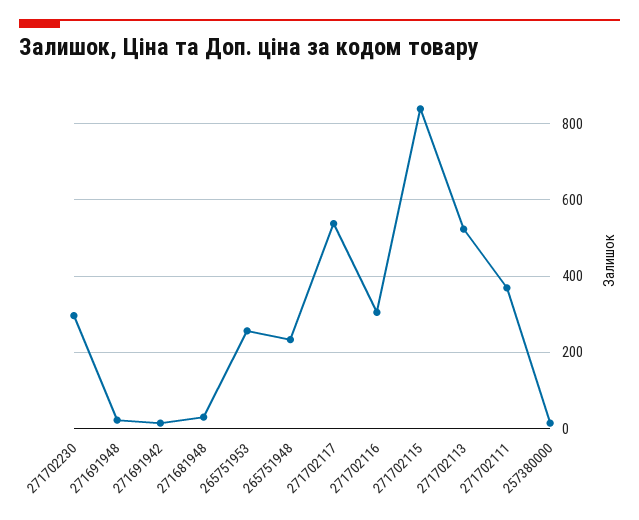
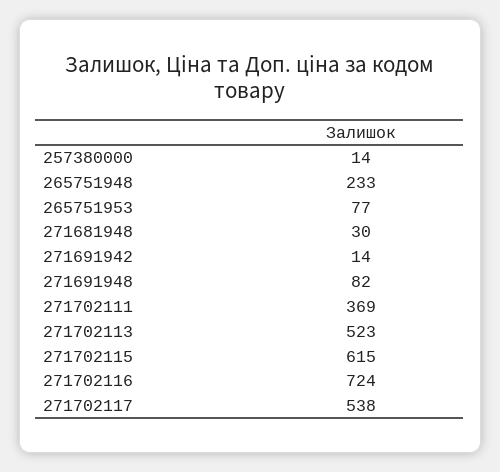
271702230: 300 -> none
271691948: 20 -> 82
265751953: 260 -> 77
271702116: 300 -> 724
271702115: 840 -> 615

